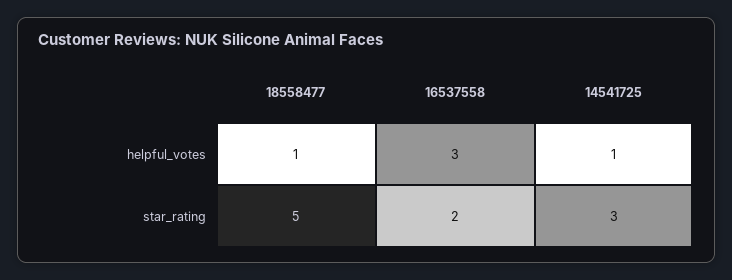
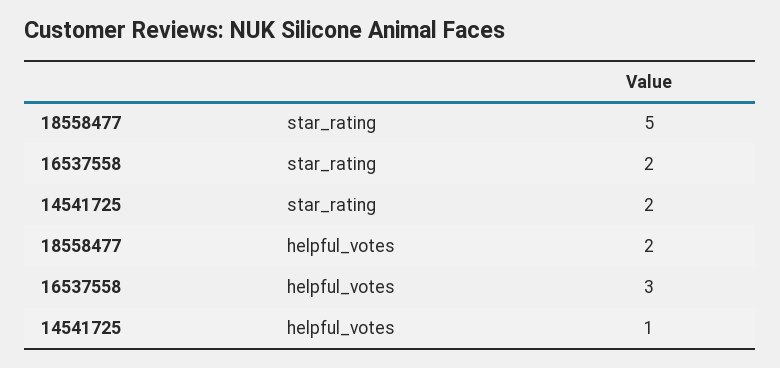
18558477, helpful_votes: 1 -> 2
14541725, star_rating: 3 -> 2

